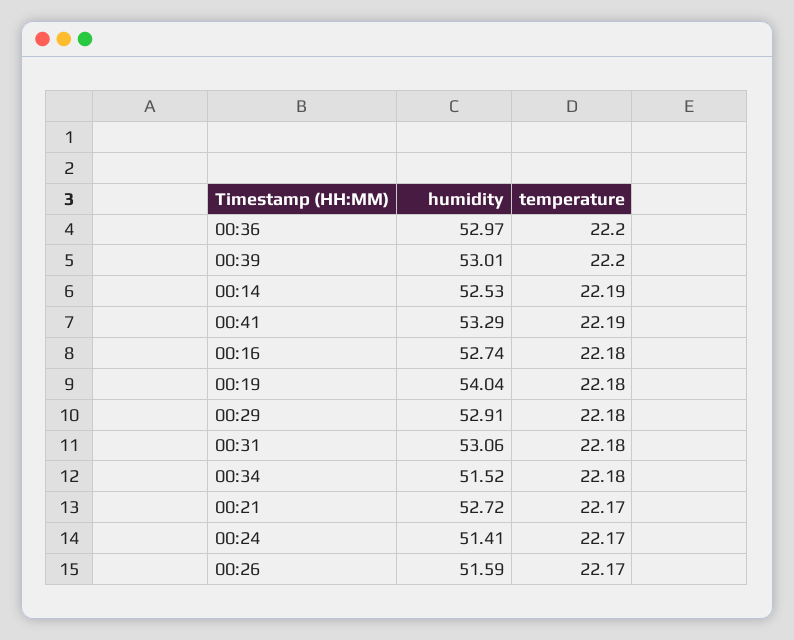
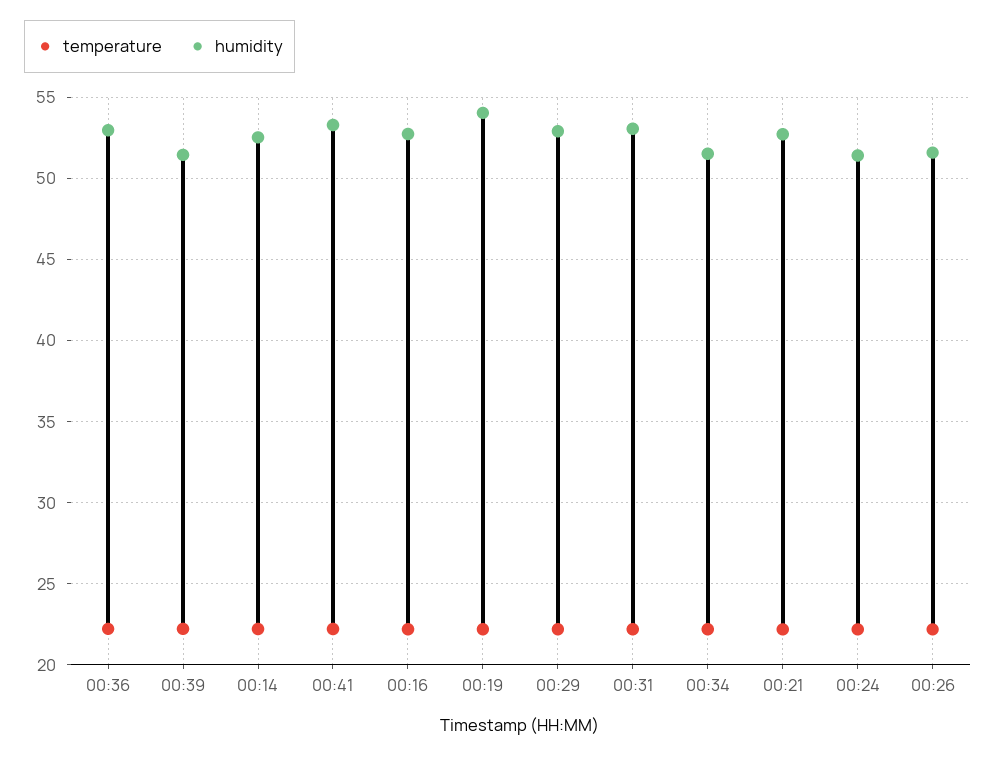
humidity, 00:39: 53.01 -> 51.5

